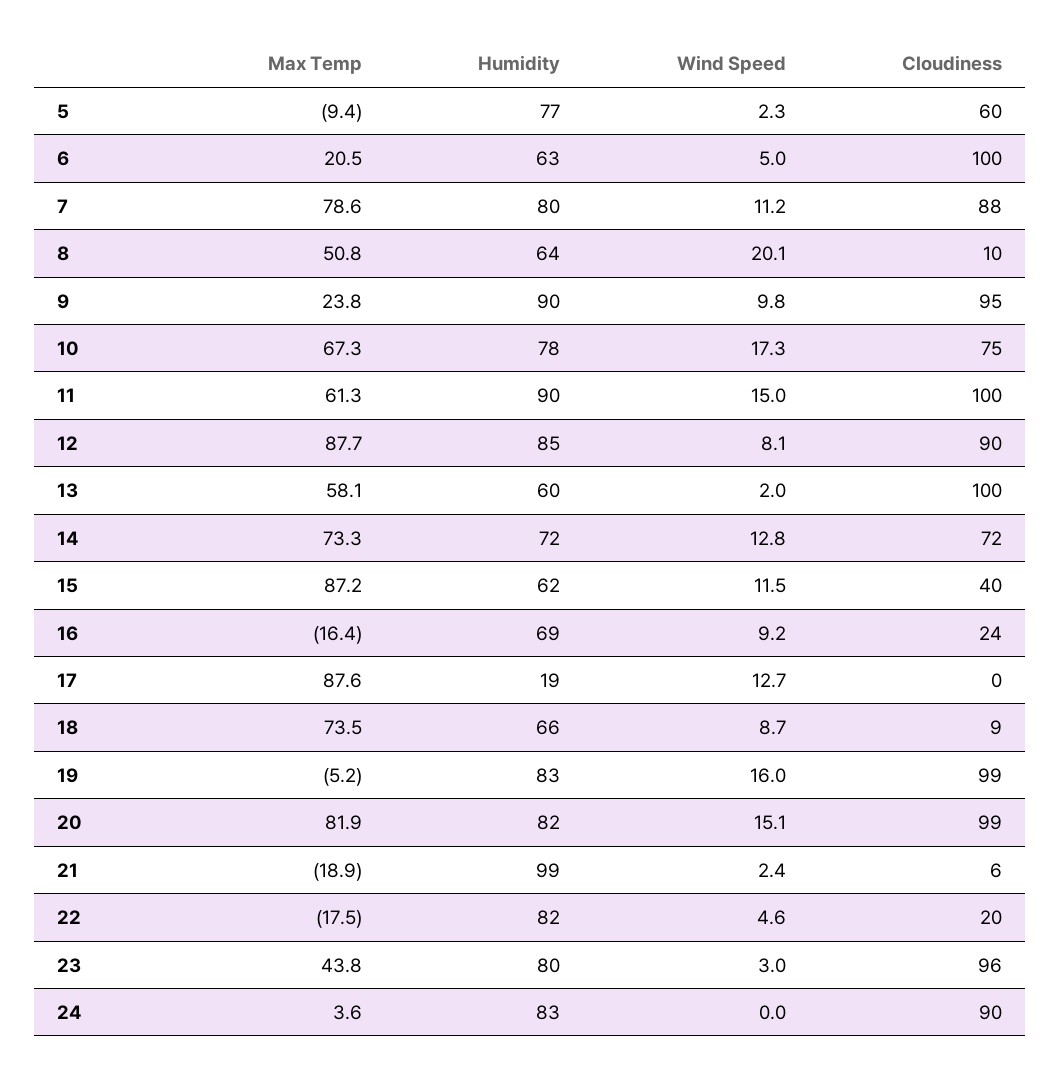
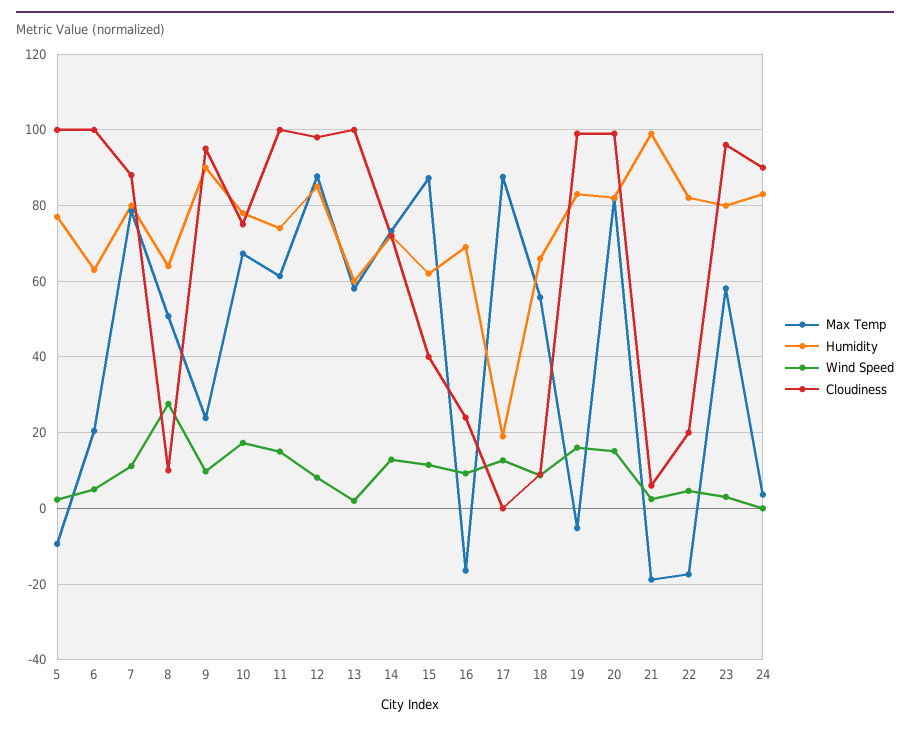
Cloudiness, 5: 60 -> 100
Wind Speed, 8: 20.1 -> 28
Humidity, 11: 90 -> 74
Cloudiness, 12: 90 -> 98
Max Temp, 18: 73.5 -> 56
Max Temp, 23: 43.8 -> 58

